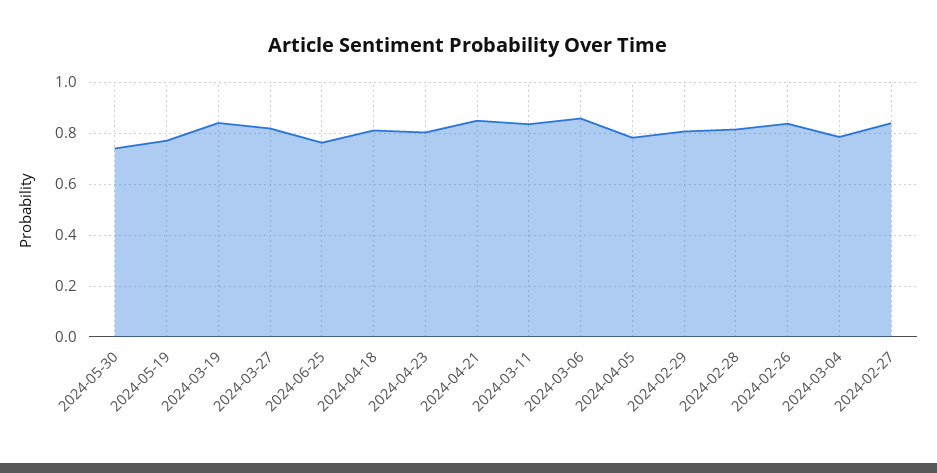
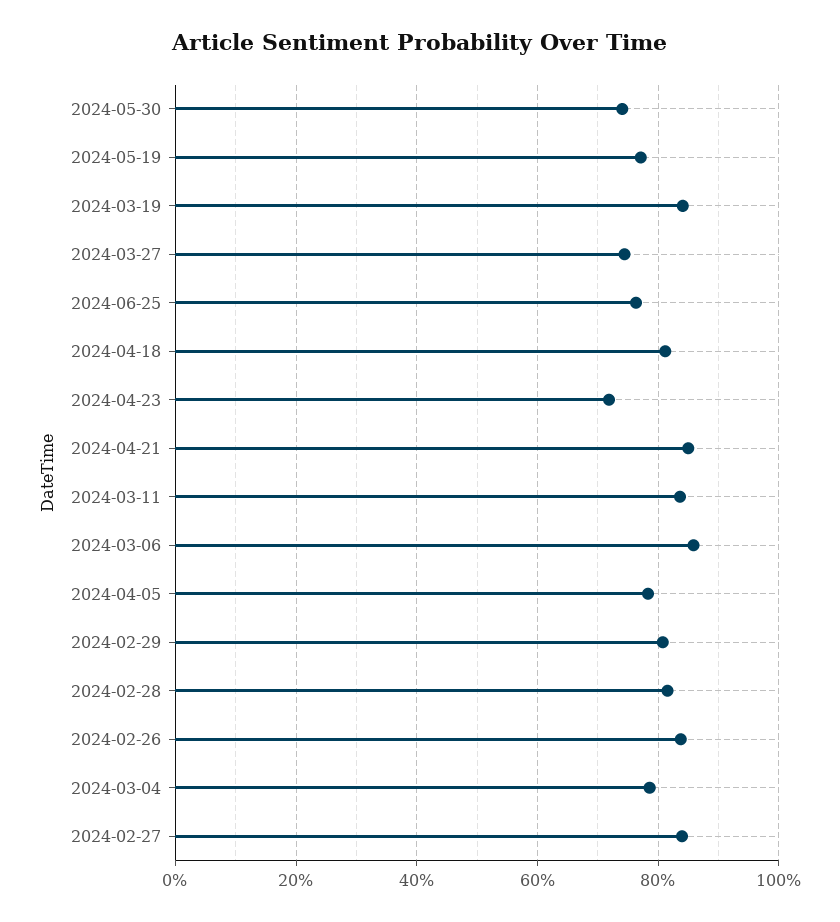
2024-03-27: 0.825 -> 0.74
2024-04-23: 0.8 -> 0.72

